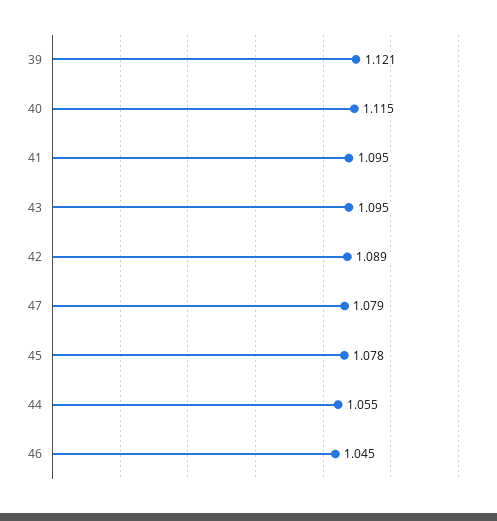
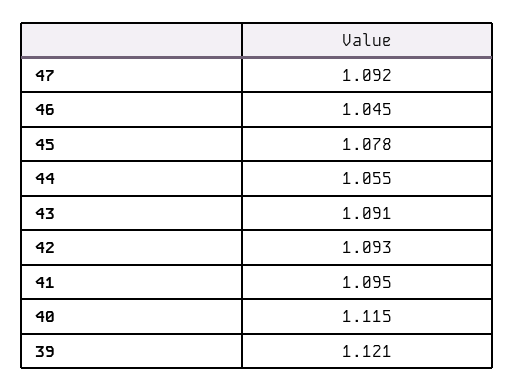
43: 1.095 -> 1.091
42: 1.089 -> 1.093
47: 1.079 -> 1.092

